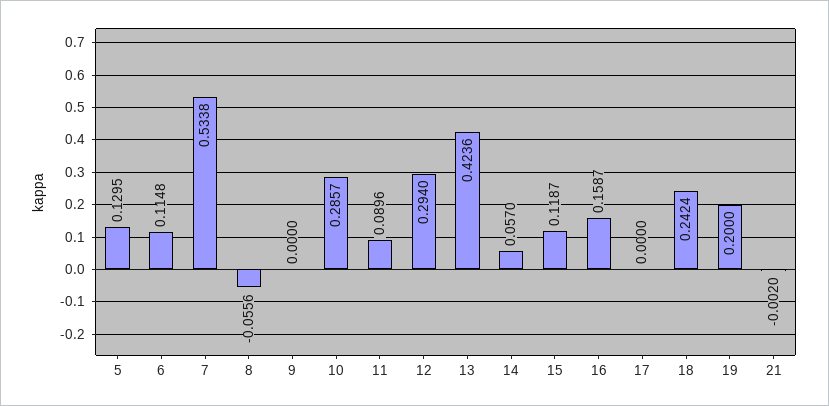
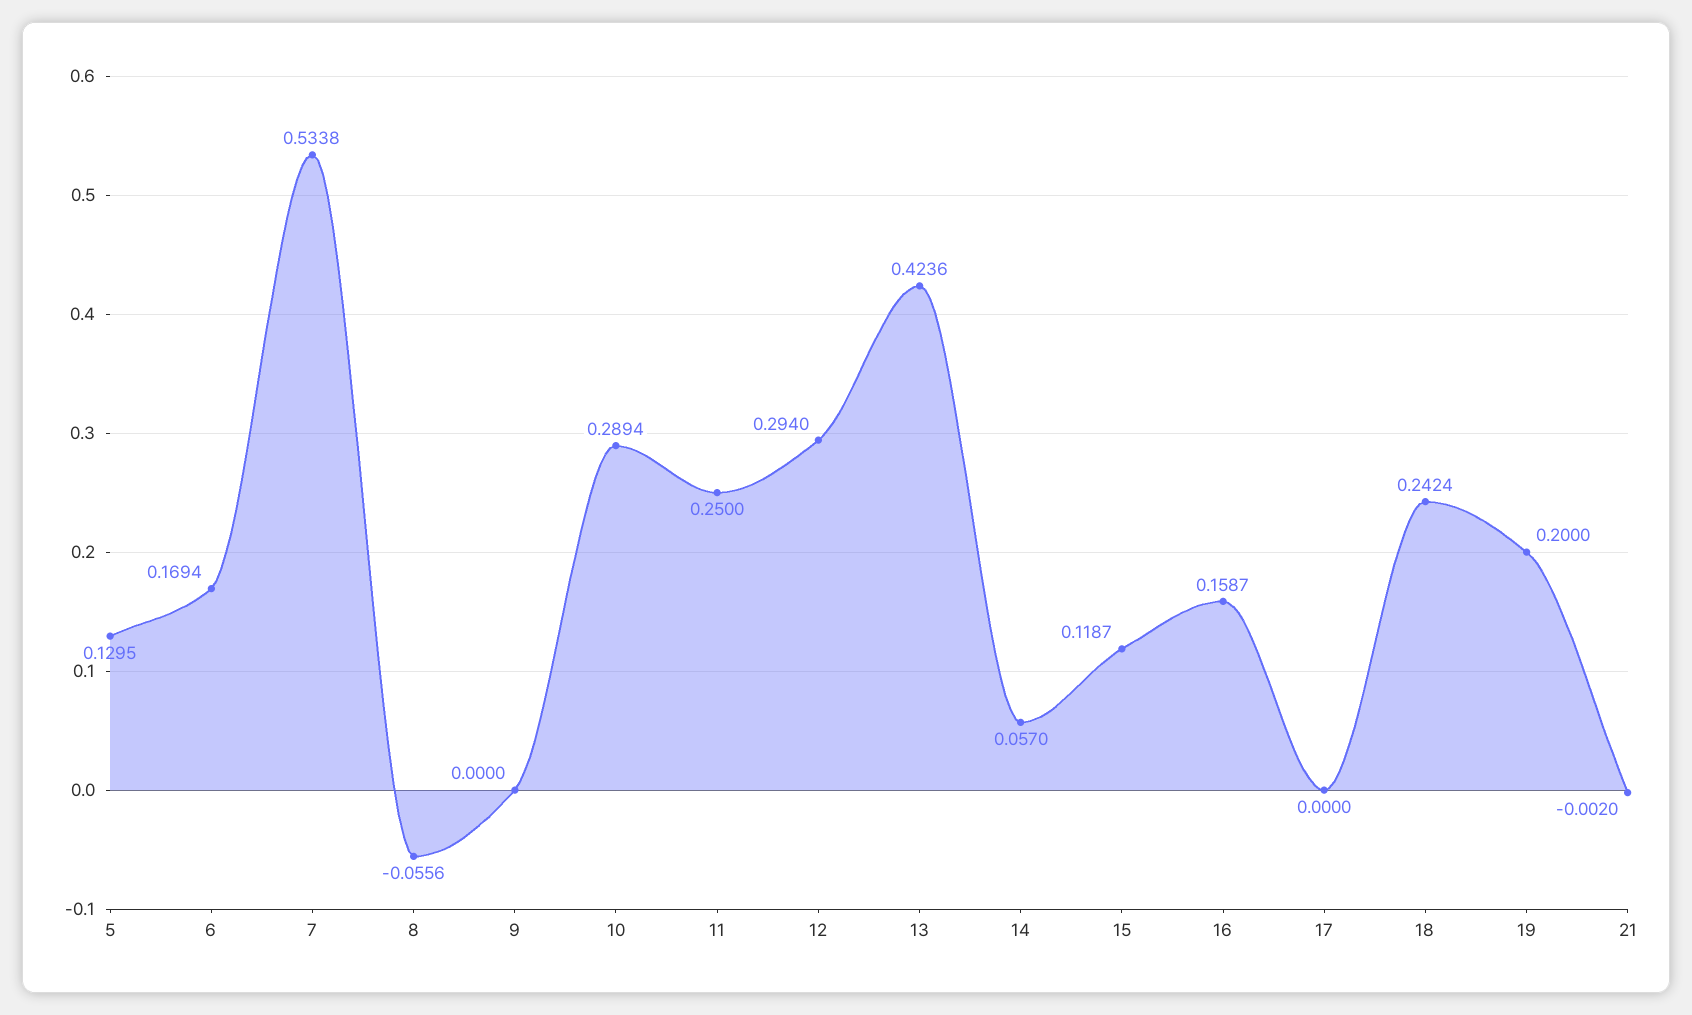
6: 0.1148 -> 0.1694
10: 0.2857 -> 0.2894
11: 0.0896 -> 0.25

